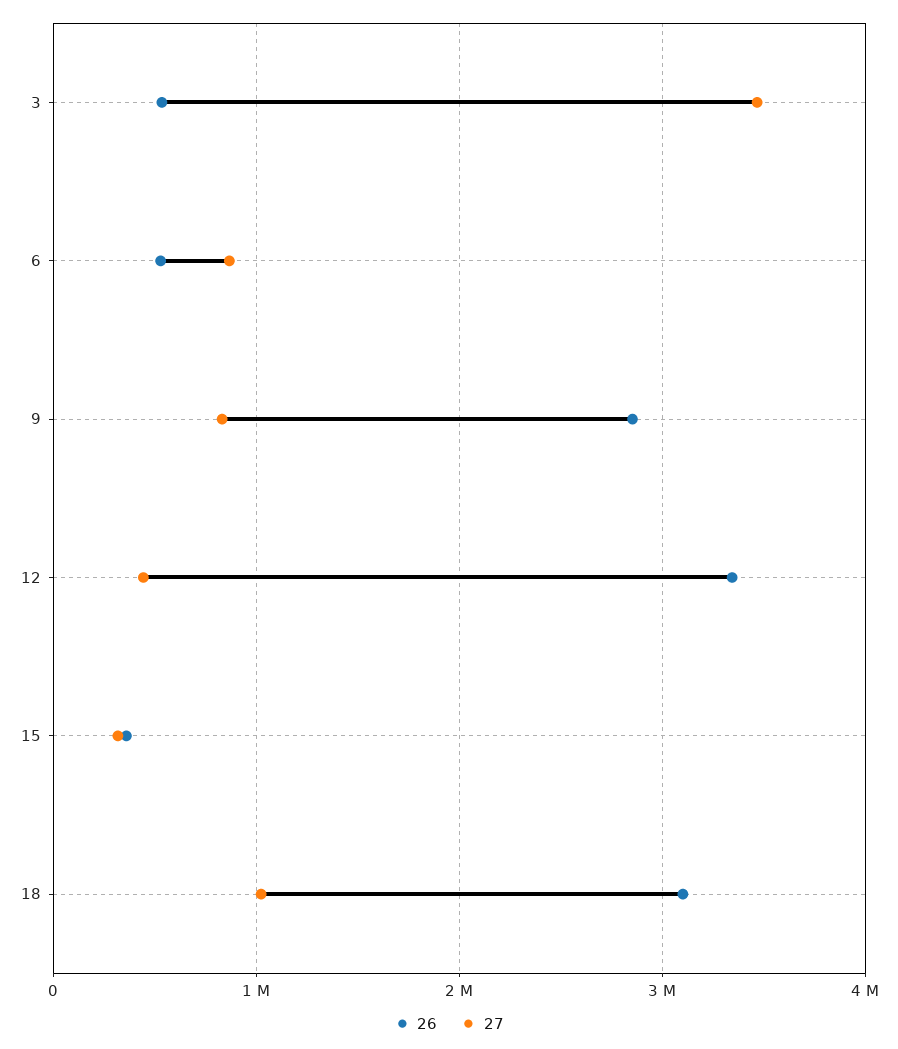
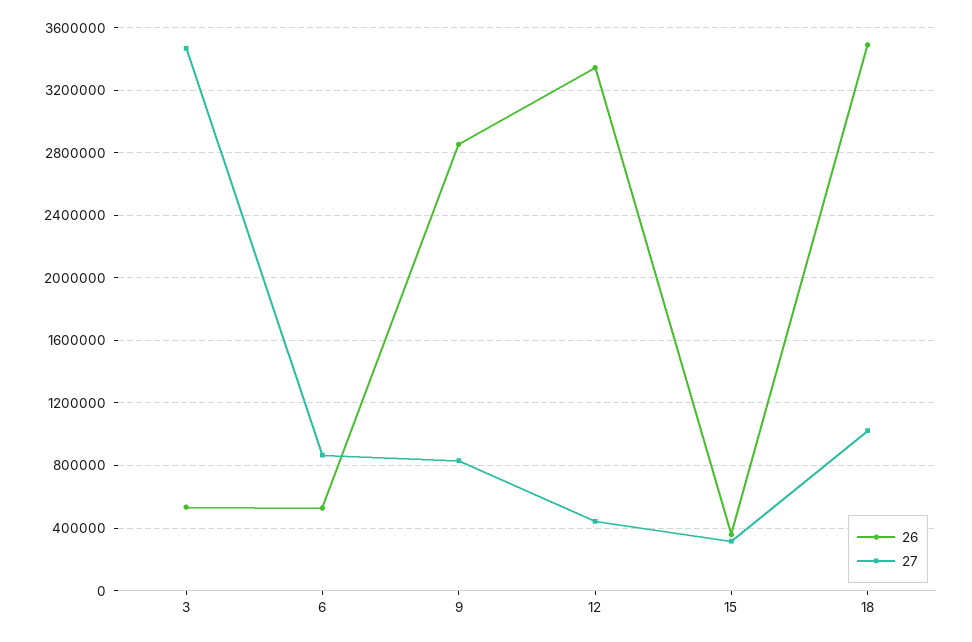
26, 18: 3100000 -> 3500000

